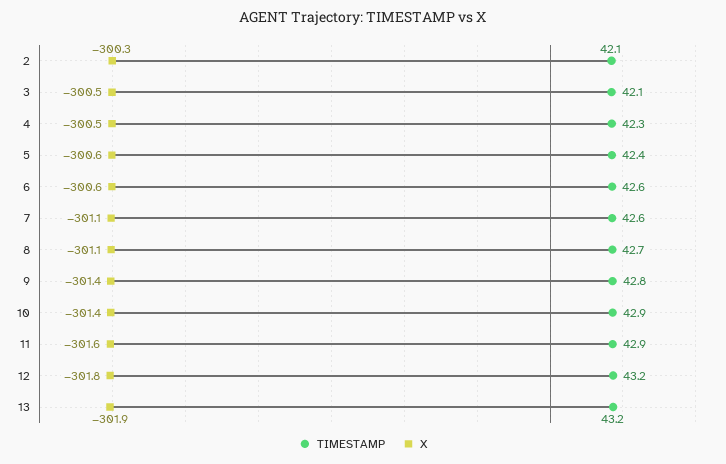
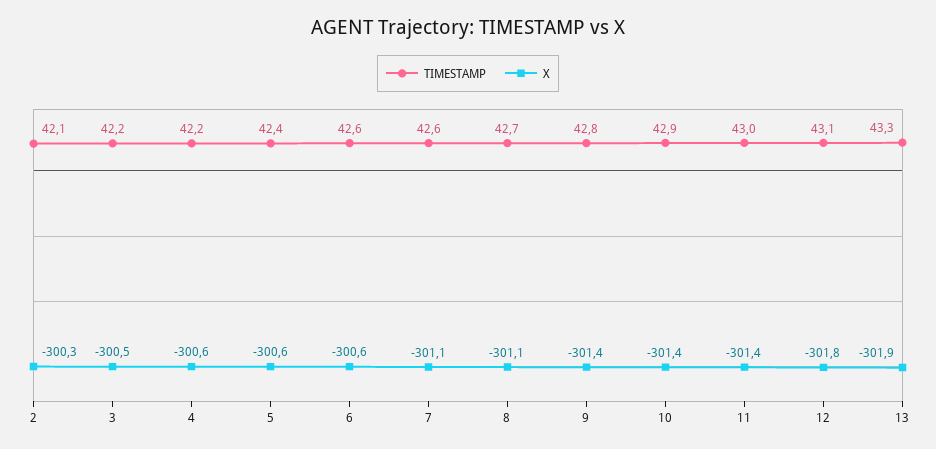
TIMESTAMP, 3: 42.1 -> 42.2
TIMESTAMP, 4: 42.3 -> 42.2
X, 4: -300.5 -> -300.6
TIMESTAMP, 11: 42.9 -> 43
X, 11: -301.6 -> -301.4
TIMESTAMP, 12: 43.2 -> 43.1
TIMESTAMP, 13: 43.2 -> 43.3

